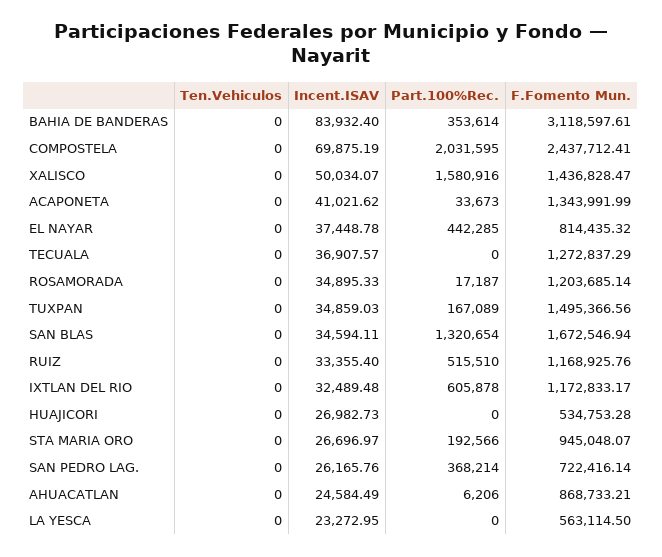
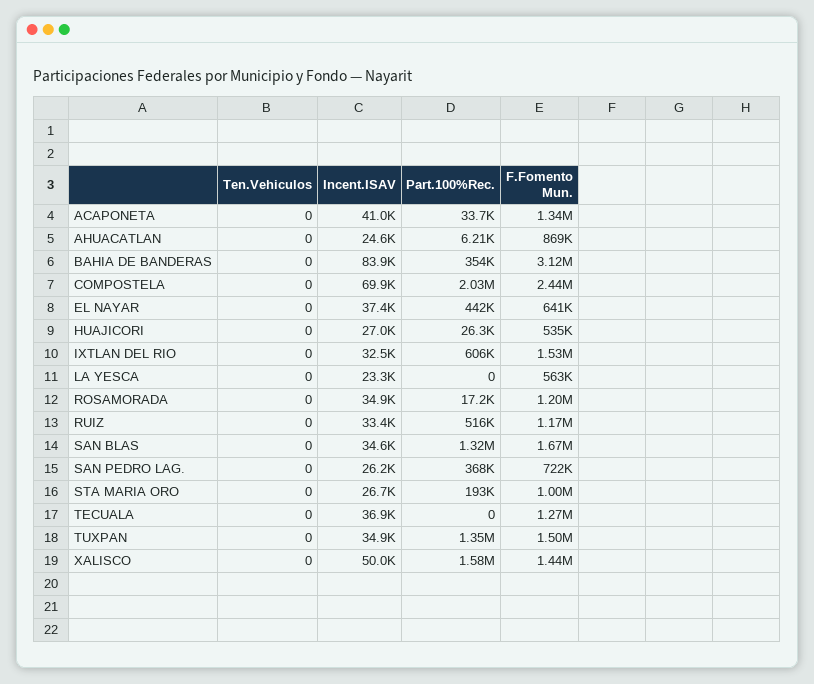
F.Fomento Mun., EL NAYAR: 814435.32 -> 641000
Part.100%Rec., TUXPAN: 167089 -> 1350000
F.Fomento Mun., IXTLAN DEL RIO: 1172833.17 -> 1530000
Part.100%Rec., HUAJICORI: 0 -> 26300
F.Fomento Mun., STA MARIA ORO: 945048.07 -> 1000000

